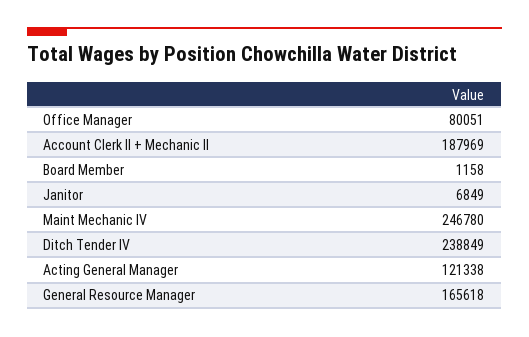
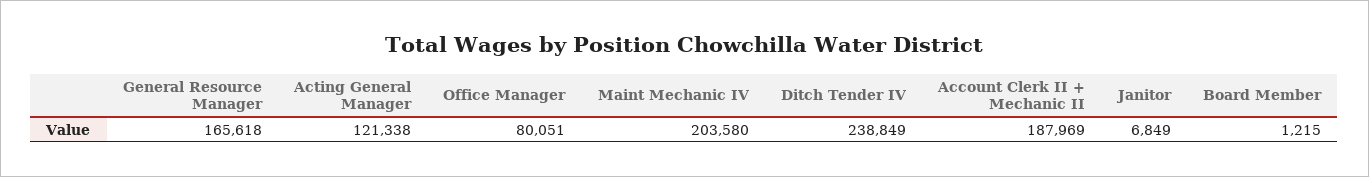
Board Member: 1158 -> 1215
Maint Mechanic IV: 246780 -> 203580

